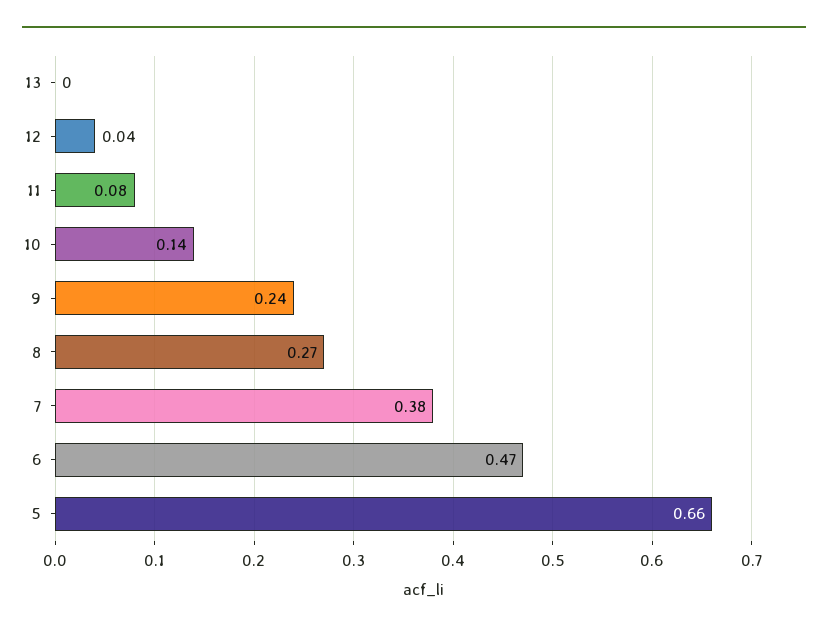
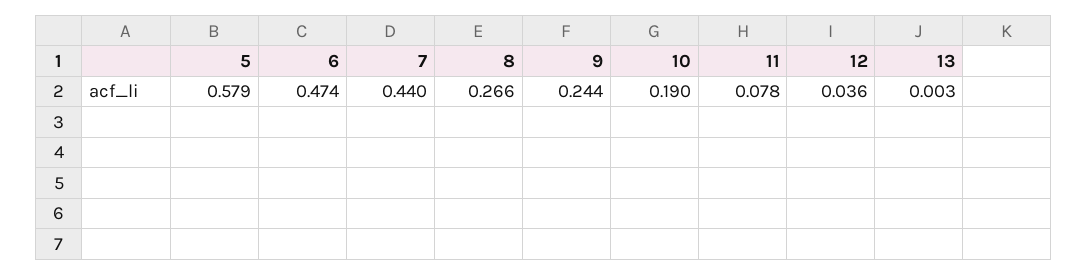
10: 0.14 -> 0.19
7: 0.38 -> 0.44
5: 0.66 -> 0.579

